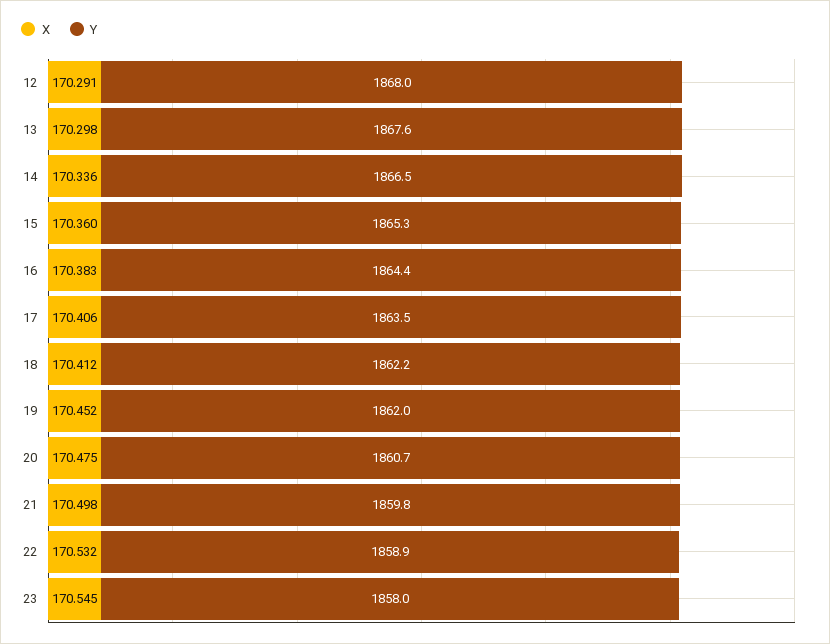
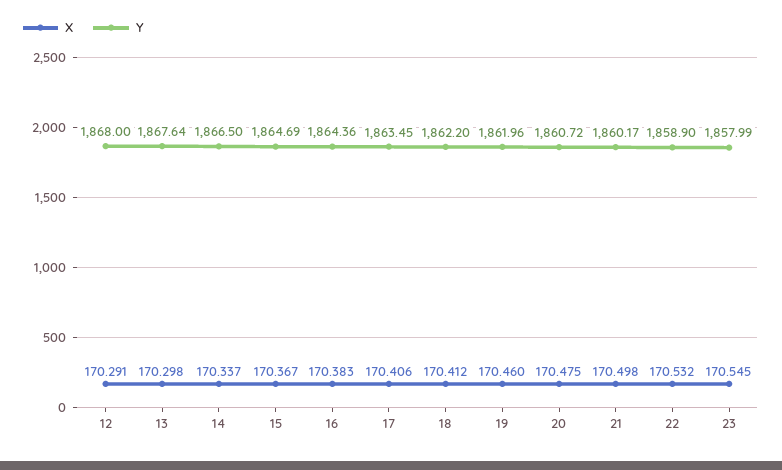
X, 14: 170.336 -> 170.337
X, 15: 170.36 -> 170.367
Y, 15: 1865.3 -> 1864.69
X, 19: 170.452 -> 170.46
Y, 21: 1859.8 -> 1860.17

